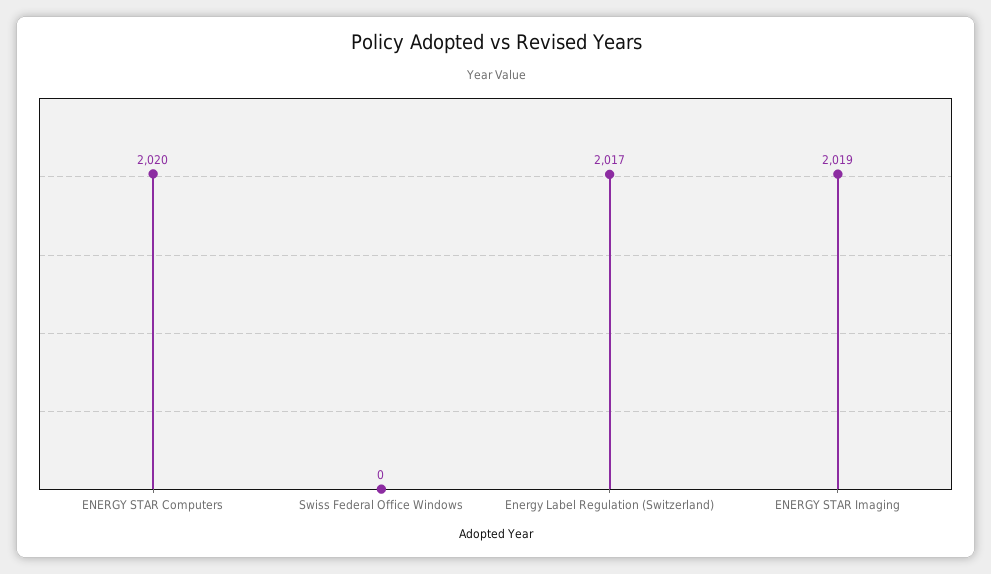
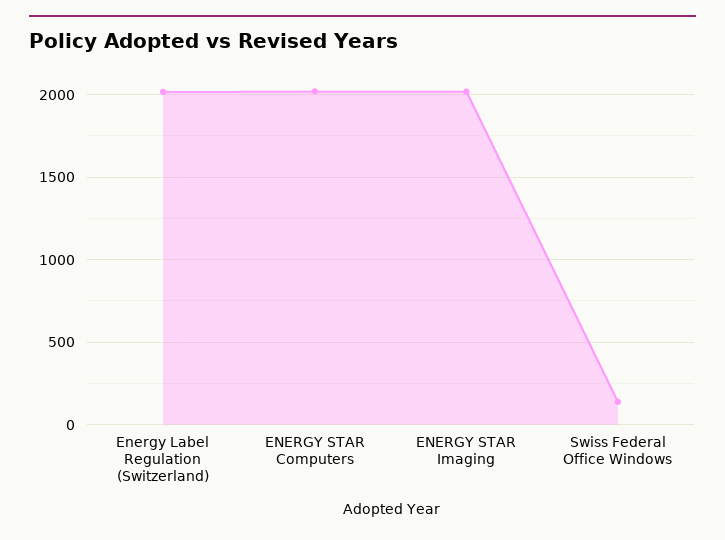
Swiss Federal Office Windows: 0 -> 150

